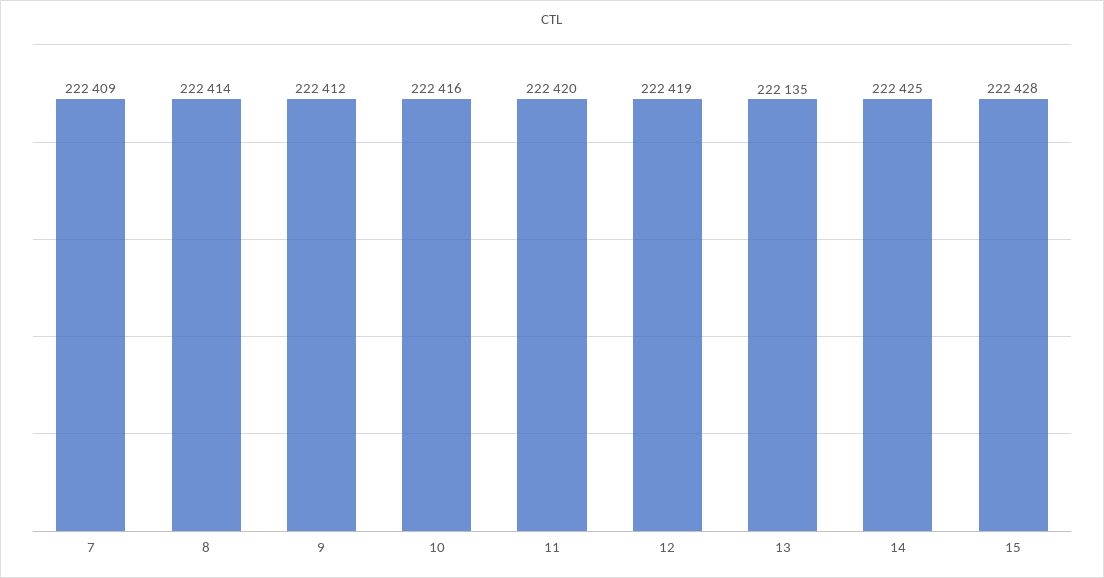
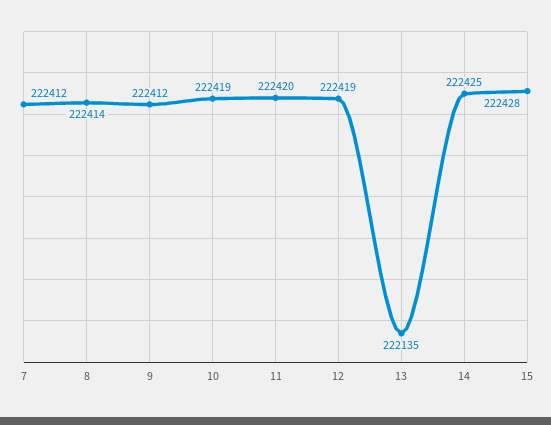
7: 222409 -> 222412
10: 222416 -> 222419

